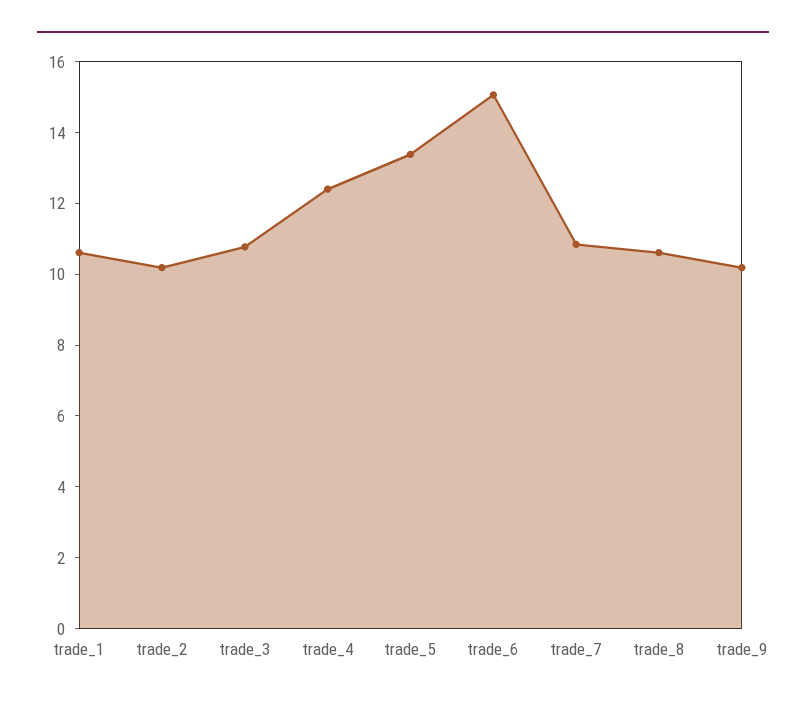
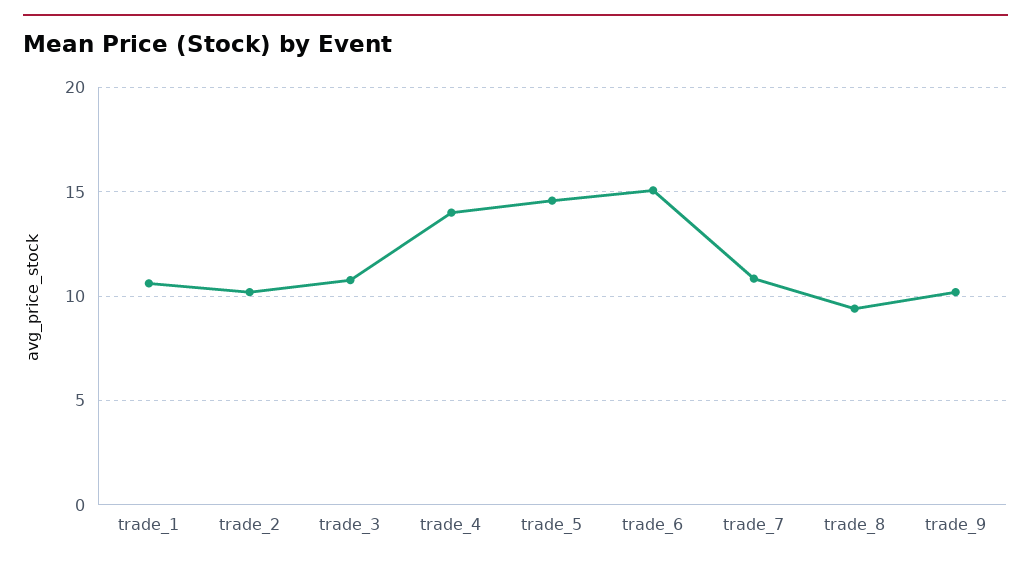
trade_4: 12.5 -> 14
trade_5: 13.5 -> 14.5
trade_8: 10.5 -> 9.5

